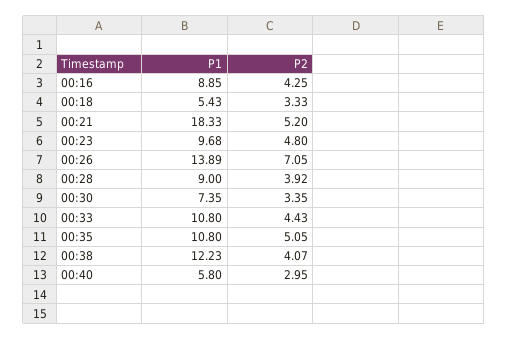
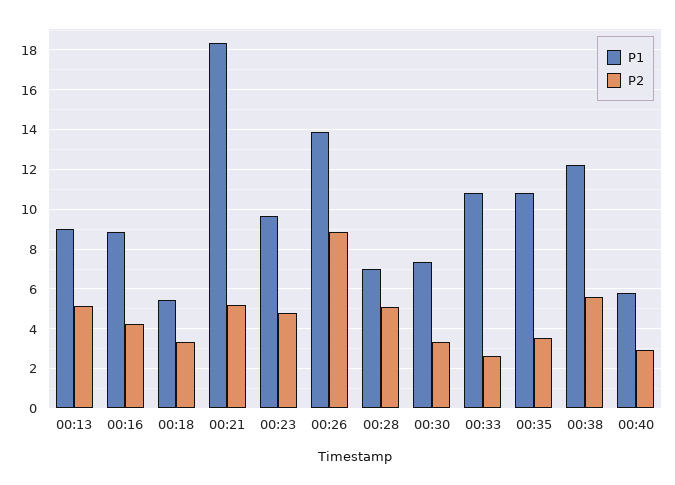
P2, 00:26: 7.05 -> 9
P1, 00:28: 9 -> 7
P2, 00:28: 3.92 -> 5
P2, 00:33: 4.43 -> 2.5
P2, 00:35: 5.05 -> 3.5
P2, 00:38: 4.07 -> 5.5
P1, 00:13: none -> 9
P2, 00:13: none -> 5

